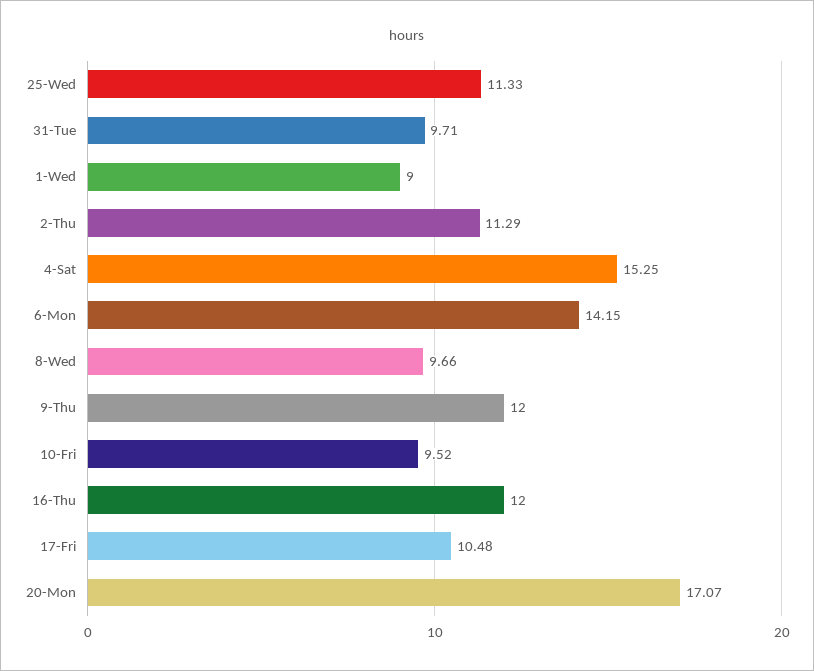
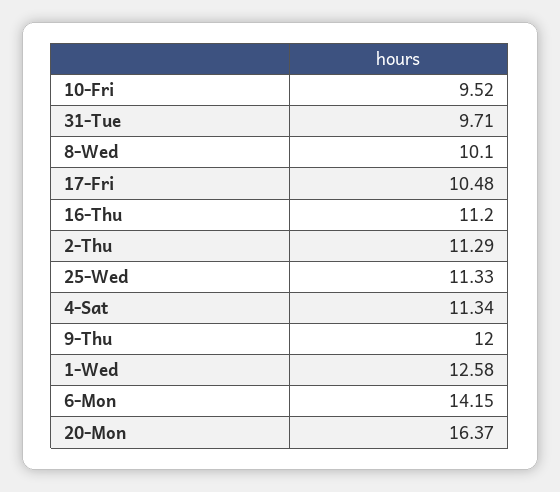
1-Wed: 9 -> 12.58
4-Sat: 15.25 -> 11.34
8-Wed: 9.66 -> 10.1
16-Thu: 12 -> 11.2
20-Mon: 17.07 -> 16.37

